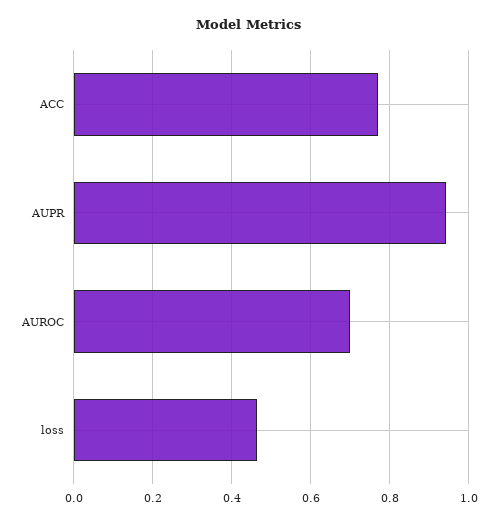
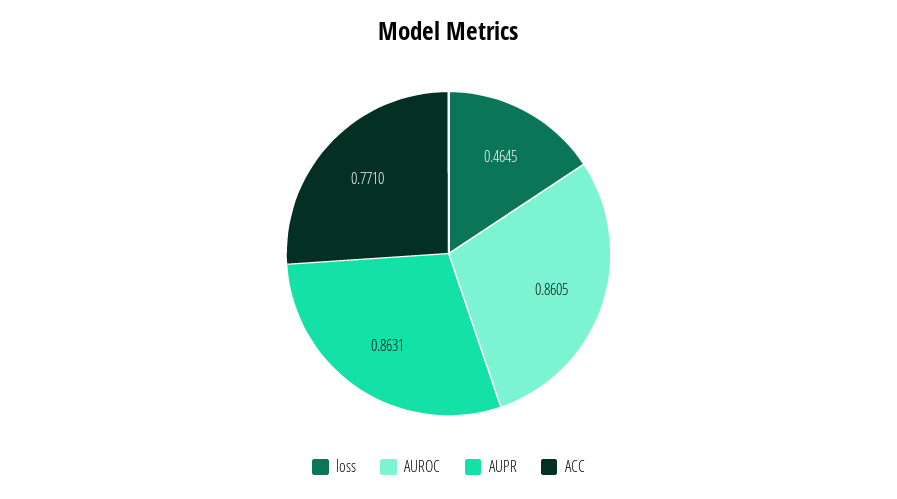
AUPR: 0.94 -> 0.8631
AUROC: 0.7 -> 0.8605

